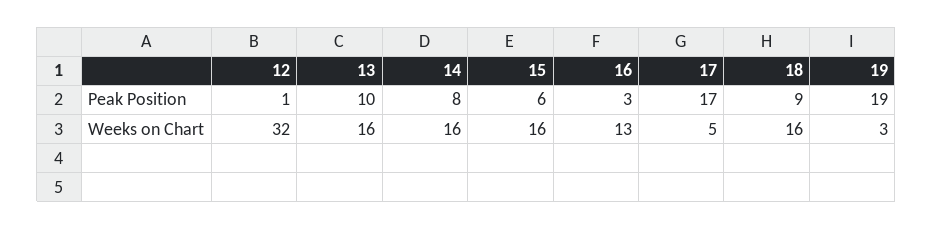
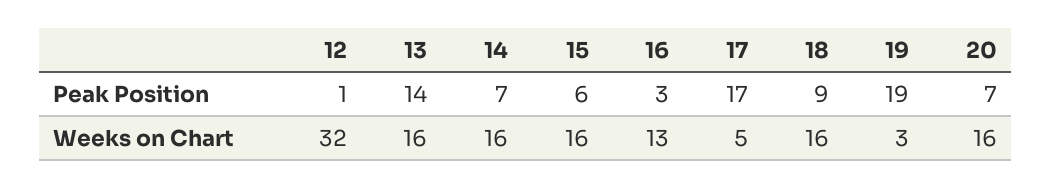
13, Peak Position: 10 -> 14
14, Peak Position: 8 -> 7
20, Peak Position: none -> 7
20, Weeks on Chart: none -> 16

